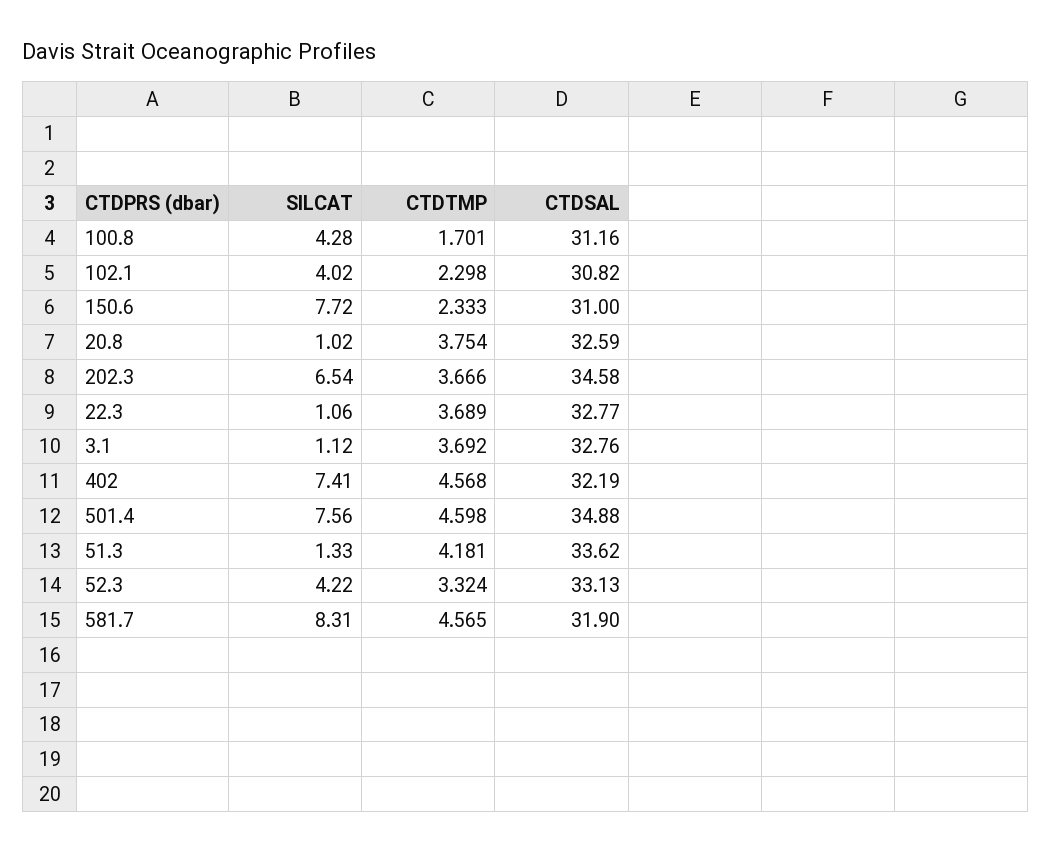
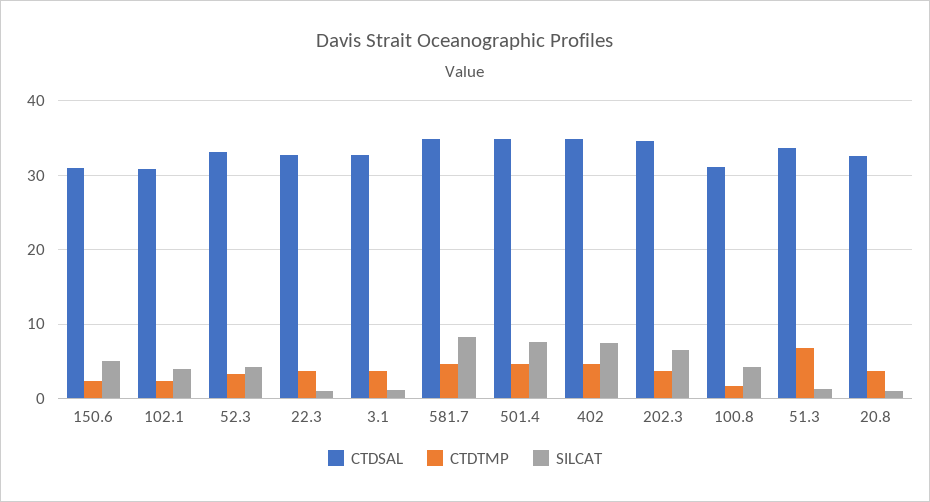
SILCAT, 150.6: 7.72 -> 5
CTDSAL, 402: 32.19 -> 35
CTDTMP, 51.3: 4.181 -> 7
CTDSAL, 581.7: 31.9 -> 35

